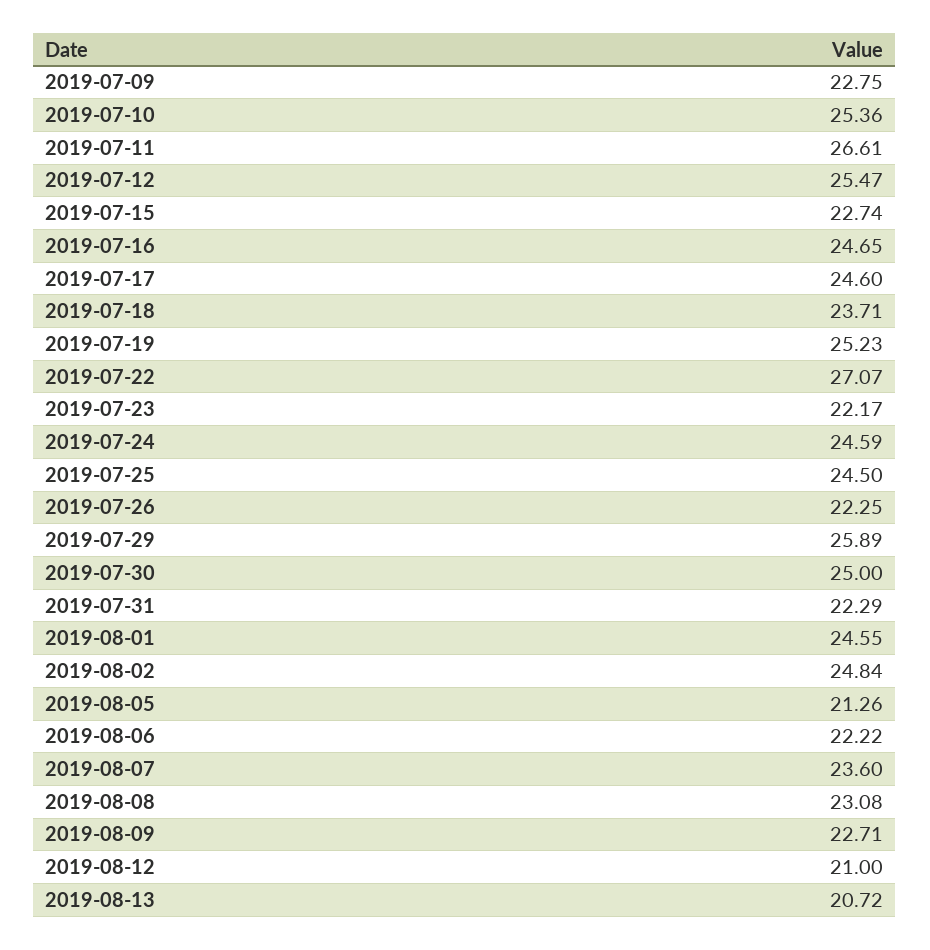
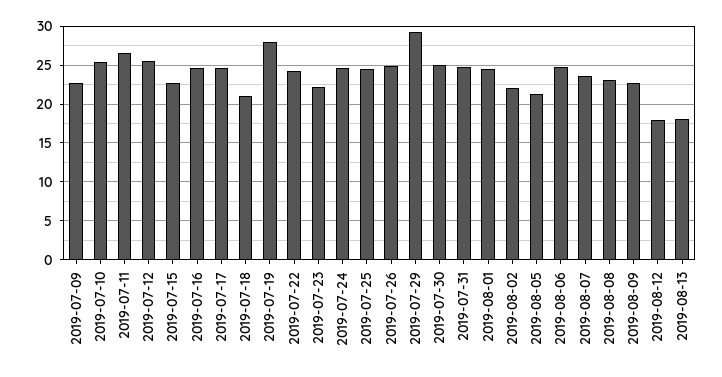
2019-07-18: 23.71 -> 21
2019-07-19: 25.23 -> 28
2019-07-22: 27.07 -> 24
2019-07-26: 22.25 -> 25
2019-07-29: 25.89 -> 29
2019-07-31: 22.29 -> 25
2019-08-02: 24.84 -> 22
2019-08-06: 22.22 -> 25
2019-08-12: 21 -> 18
2019-08-13: 20.72 -> 18

